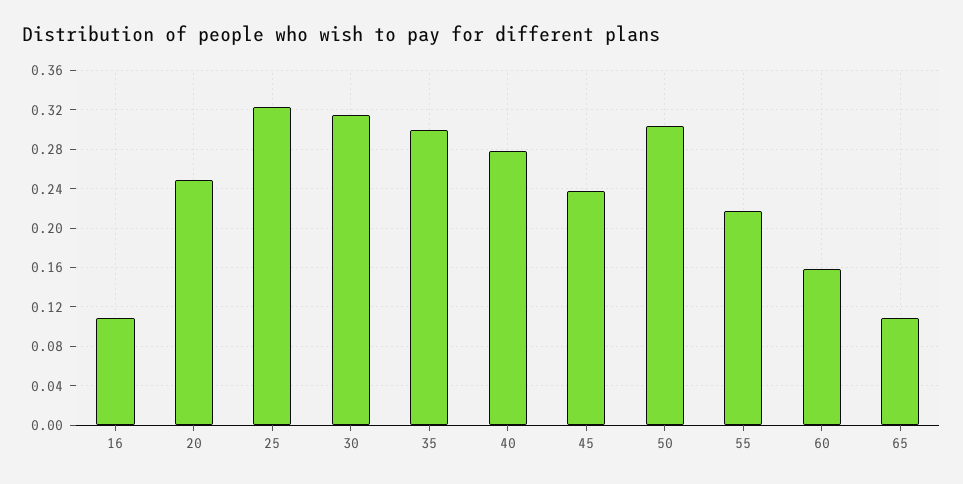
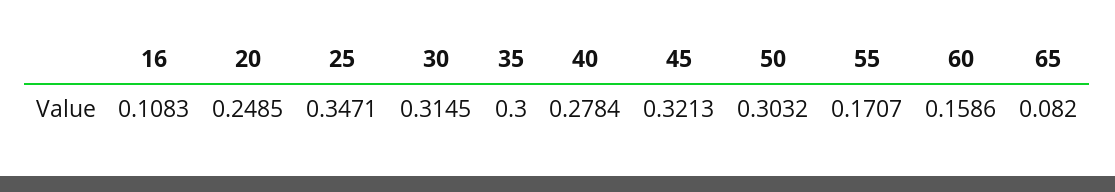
25: 0.32 -> 0.3471
45: 0.24 -> 0.3213
55: 0.22 -> 0.1707
65: 0.11 -> 0.082

